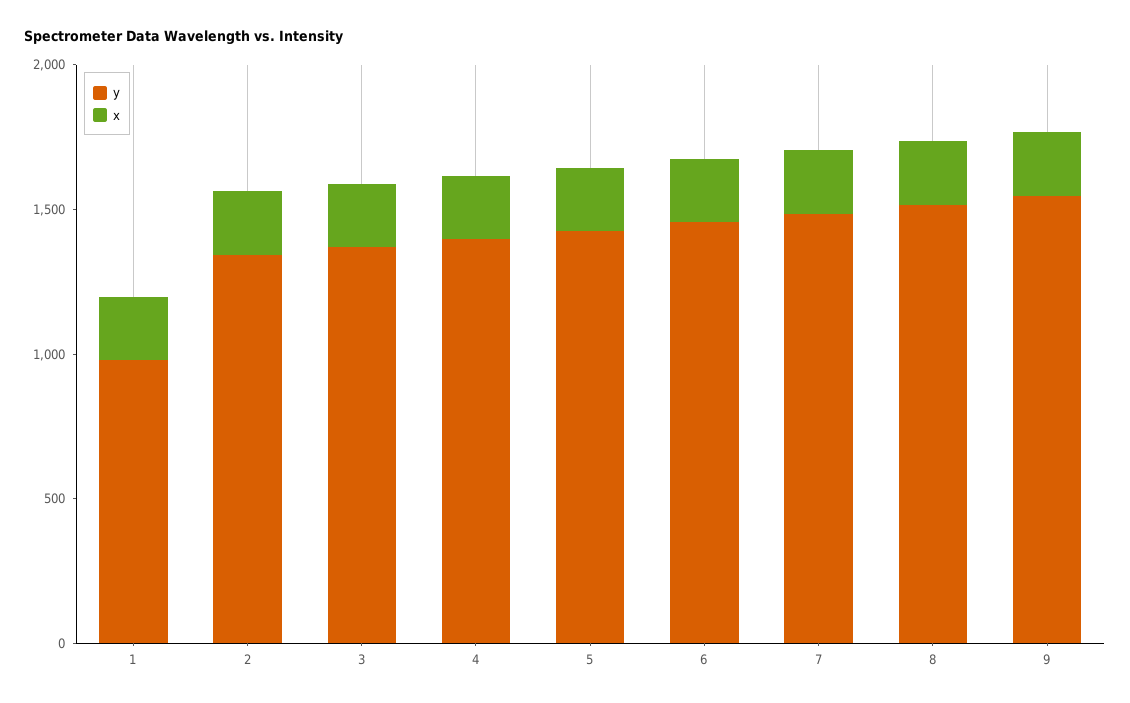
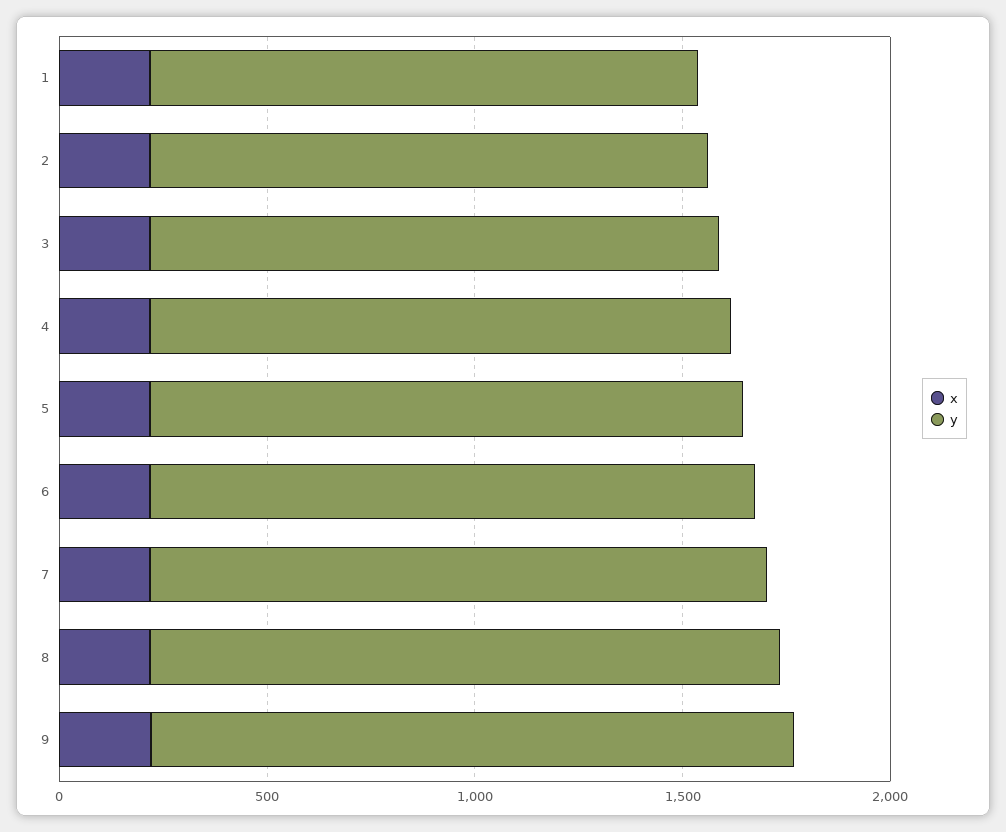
y, 1: 1000 -> 1300

